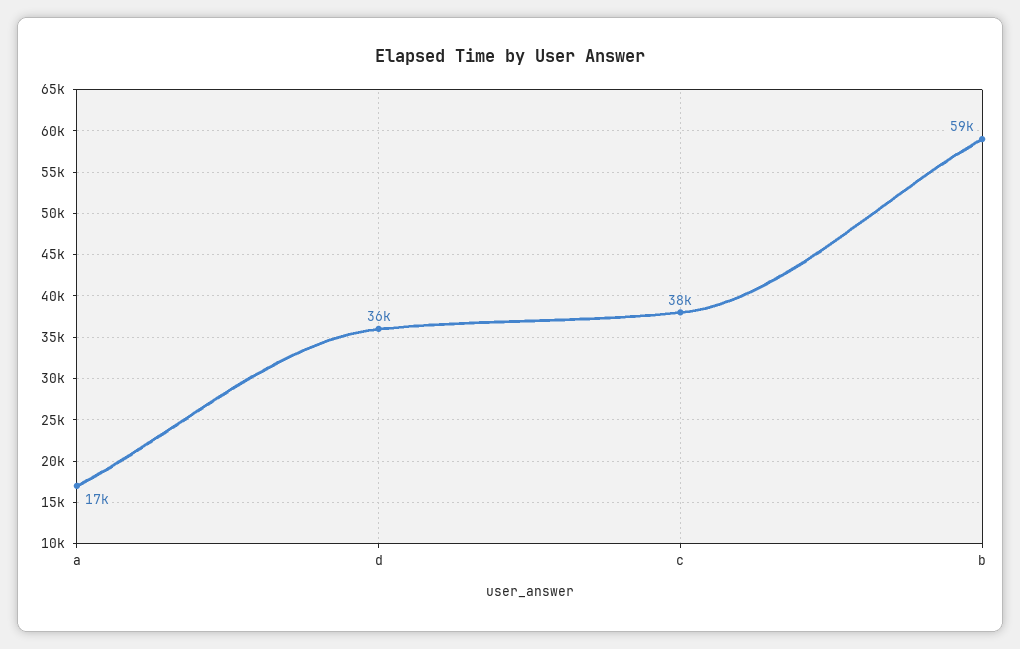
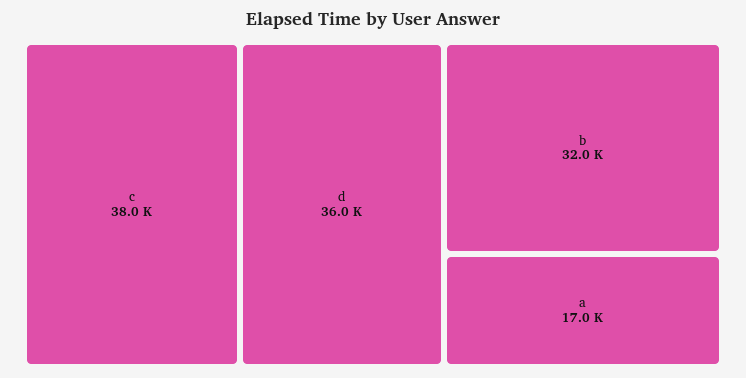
b: 59000 -> 32000

